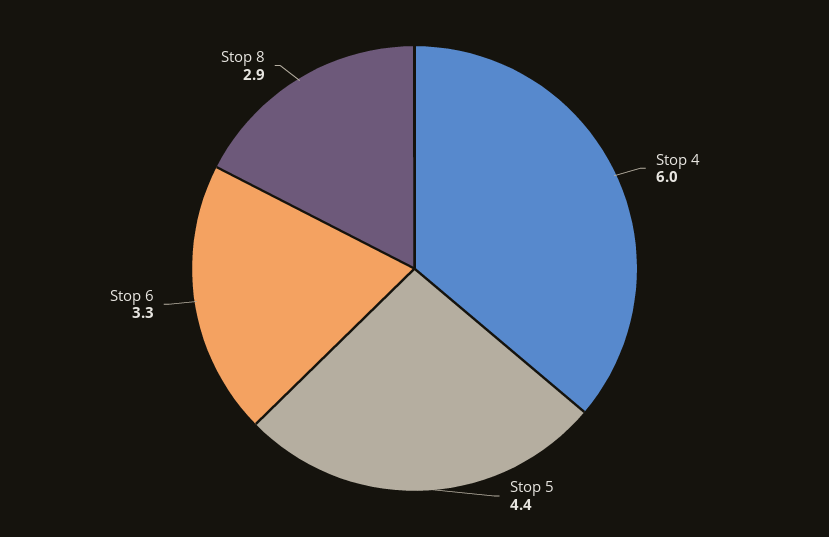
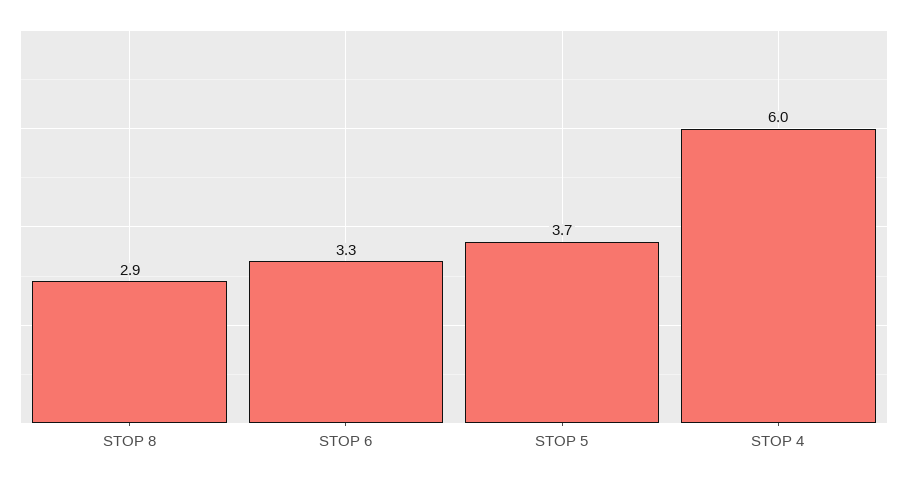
Stop 5: 4.4 -> 3.7

